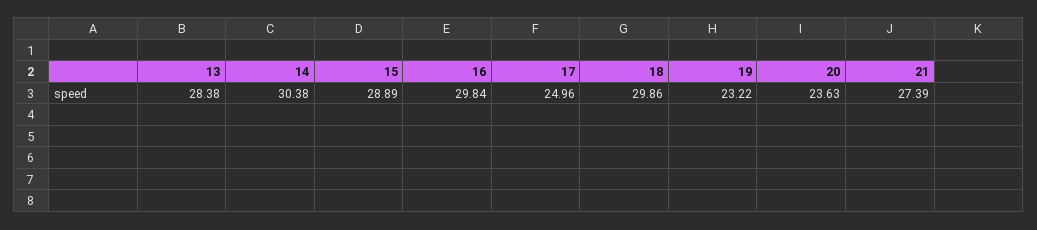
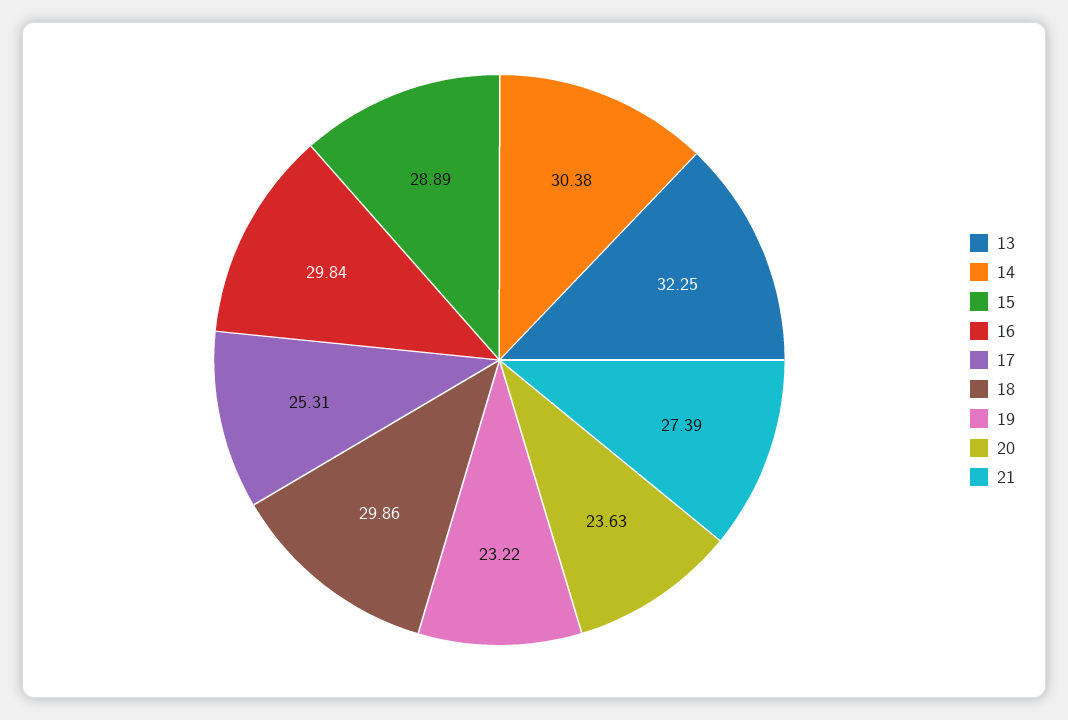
13: 28.38 -> 32.25
17: 24.96 -> 25.31

